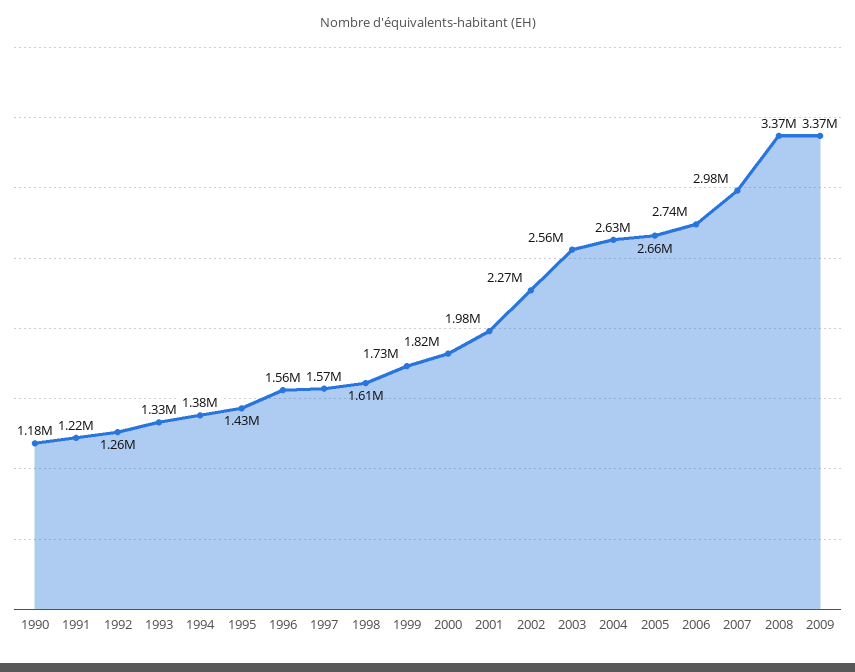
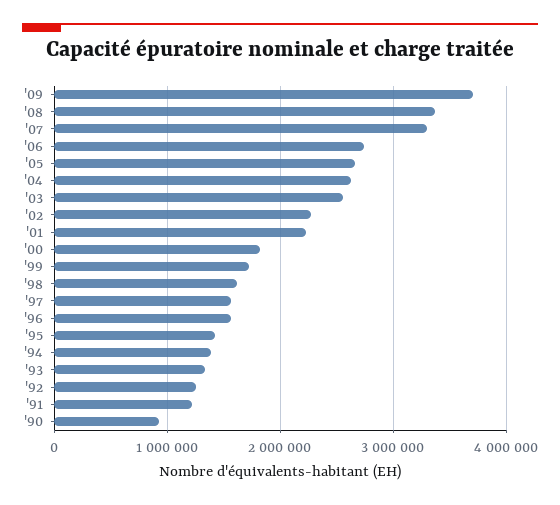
1990: 1180000 -> 900000
2001: 1980000 -> 2200000
2007: 2980000 -> 3300000
2009: 3370000 -> 3700000

